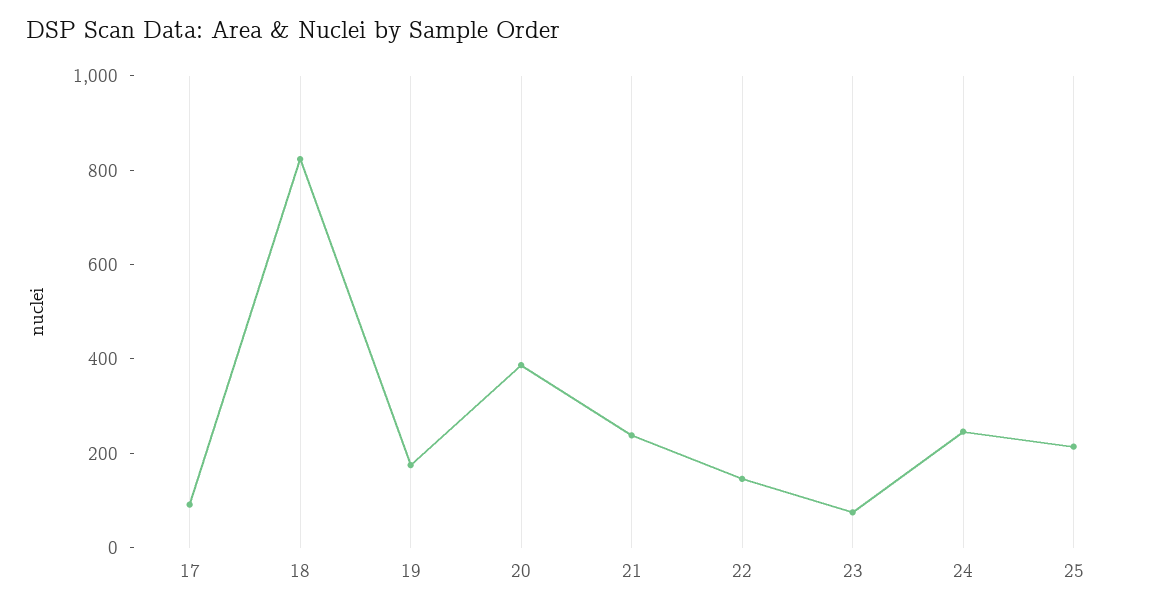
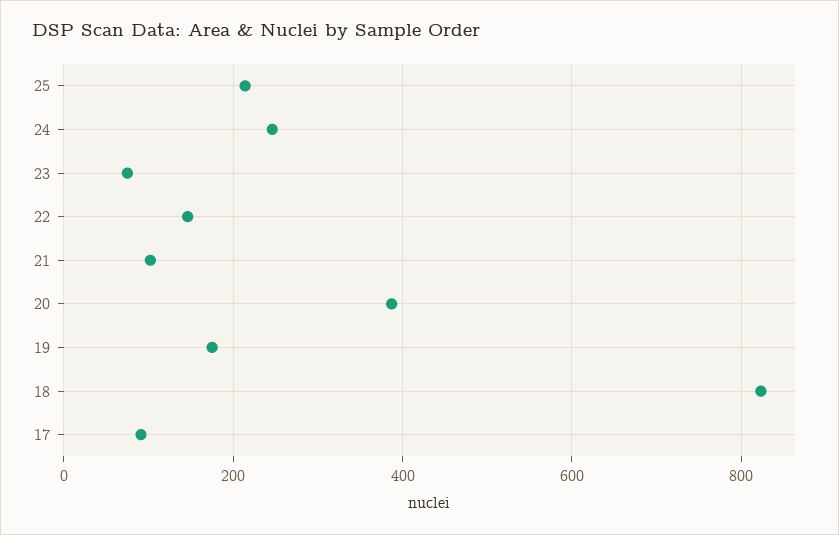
21: 250 -> 100

